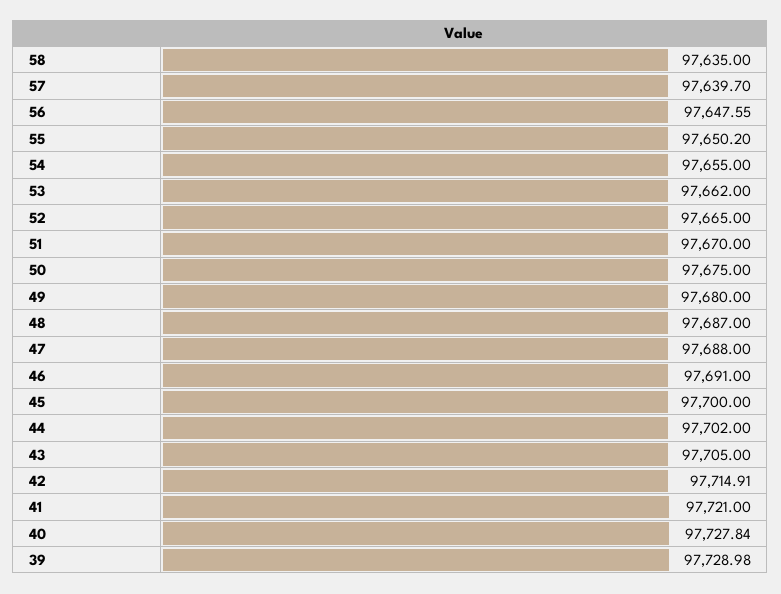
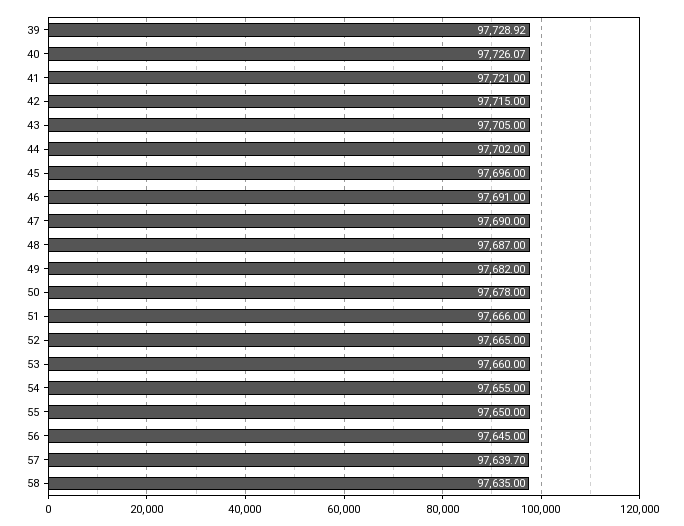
56: 97647.55 -> 97645
55: 97650.2 -> 97650
53: 97662 -> 97660
51: 97670 -> 97666
50: 97675 -> 97678
49: 97680 -> 97682
47: 97688 -> 97690
45: 97700 -> 97696
42: 97714.91 -> 97715
40: 97727.84 -> 97726.07
39: 97728.98 -> 97728.92

